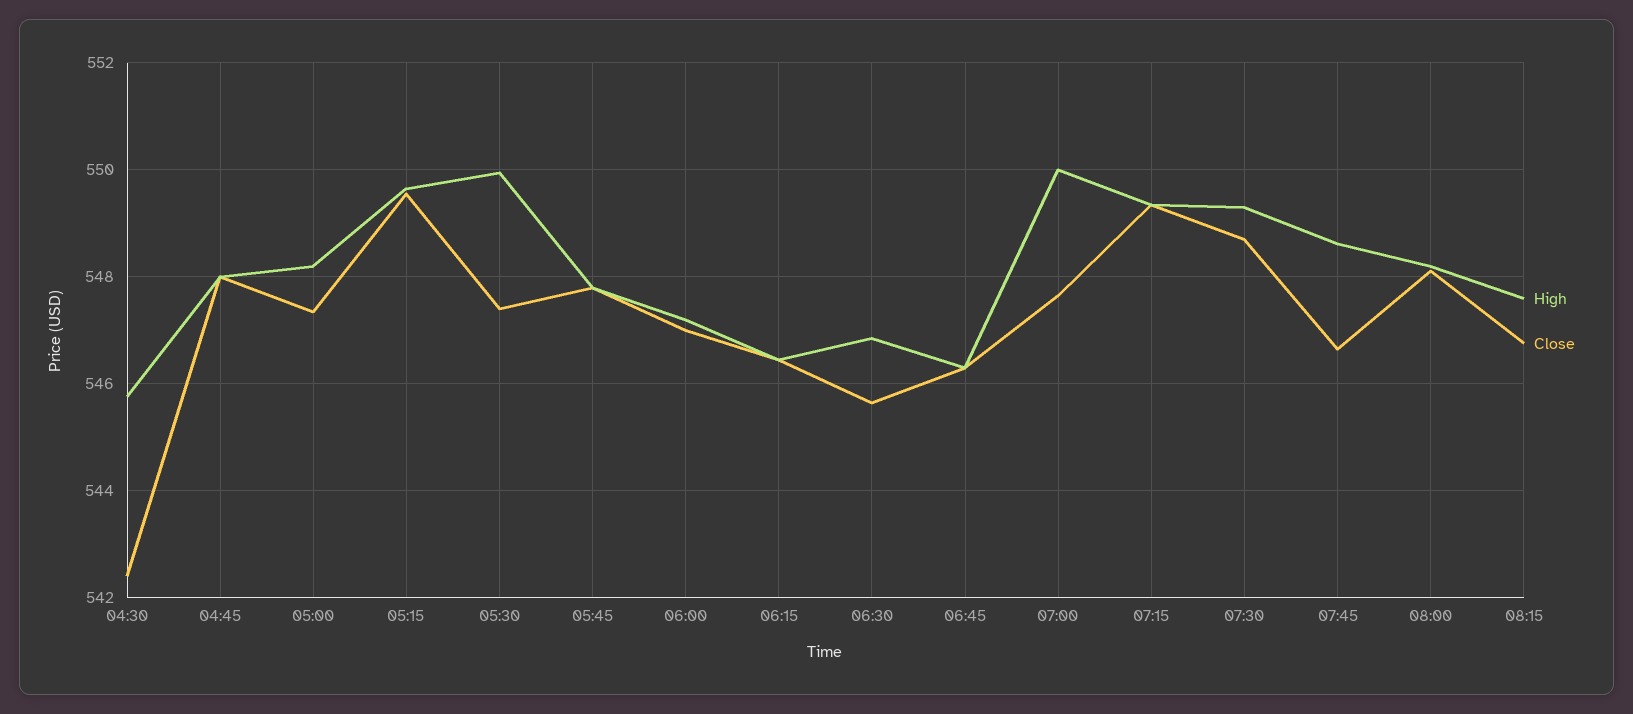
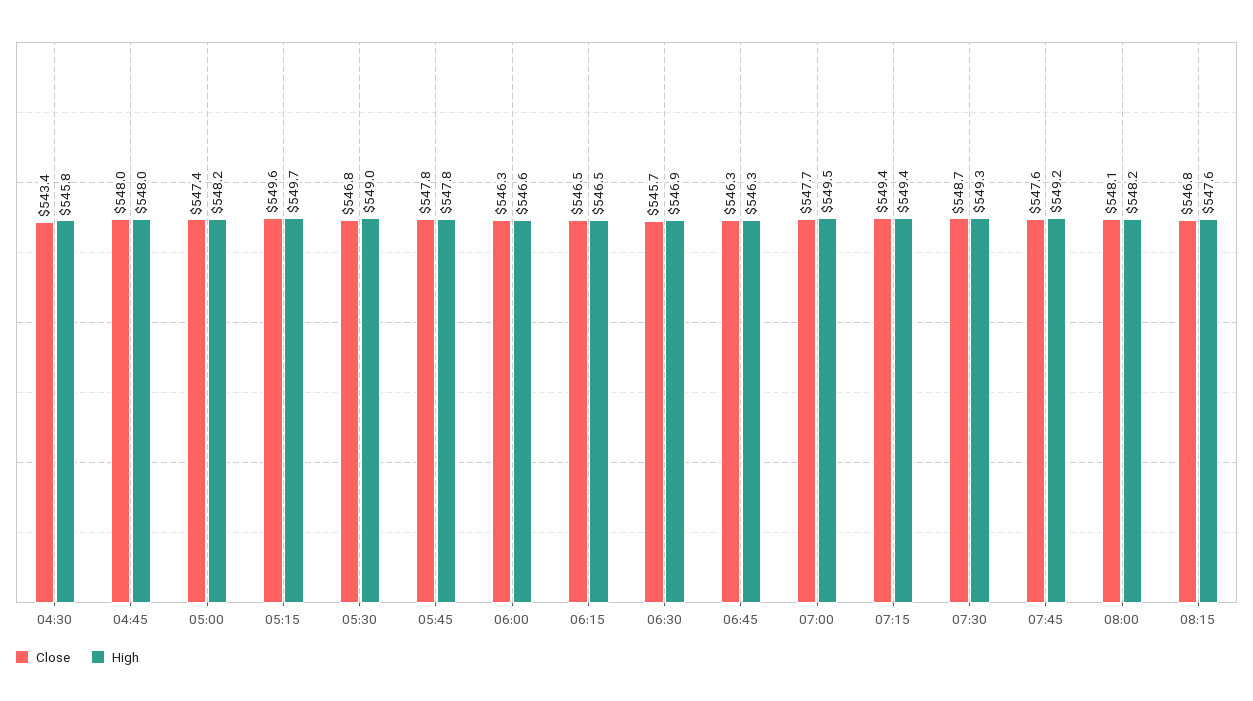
Close, 04:30: 542.4 -> 543.4
High, 05:30: 550 -> 549
Close, 05:30: 547.4 -> 546.8
High, 06:00: 547.2 -> 546.6
Close, 06:00: 547 -> 546.3
High, 07:00: 550 -> 549.5
High, 07:45: 548.6 -> 549.2
Close, 07:45: 546.6 -> 547.6

